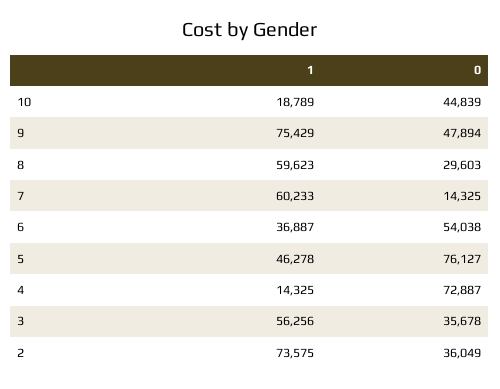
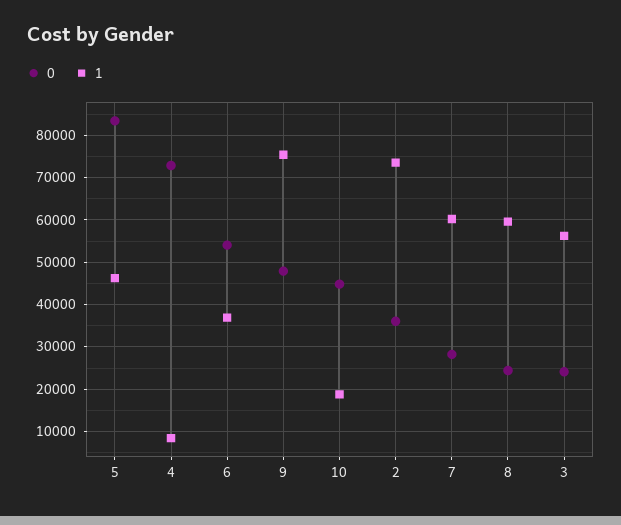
0, 8: 29603 -> 24000
0, 7: 14325 -> 28000
0, 5: 76127 -> 84000
1, 4: 14325 -> 8000
0, 3: 35678 -> 24000

